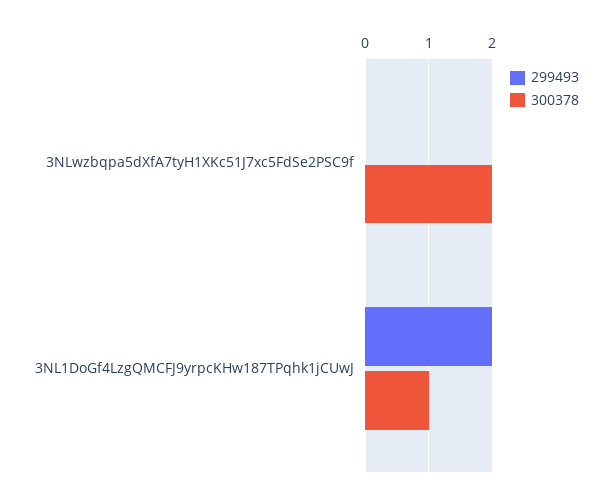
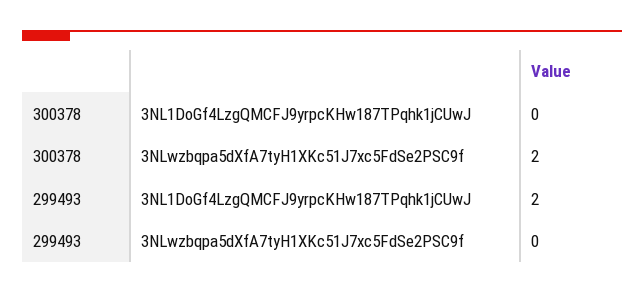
300378, 3NL1DoGf4LzgQMCFJ9yrpcKHw187TPqhk1jCUwJ: 1 -> 0

